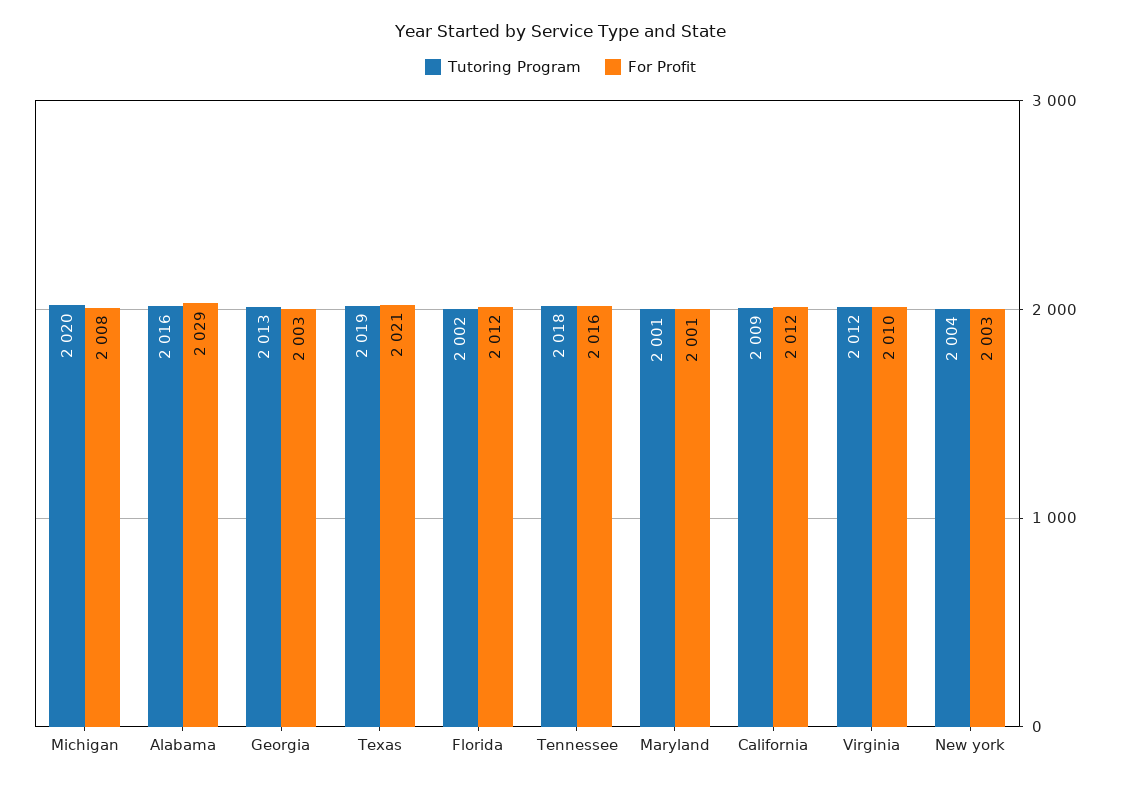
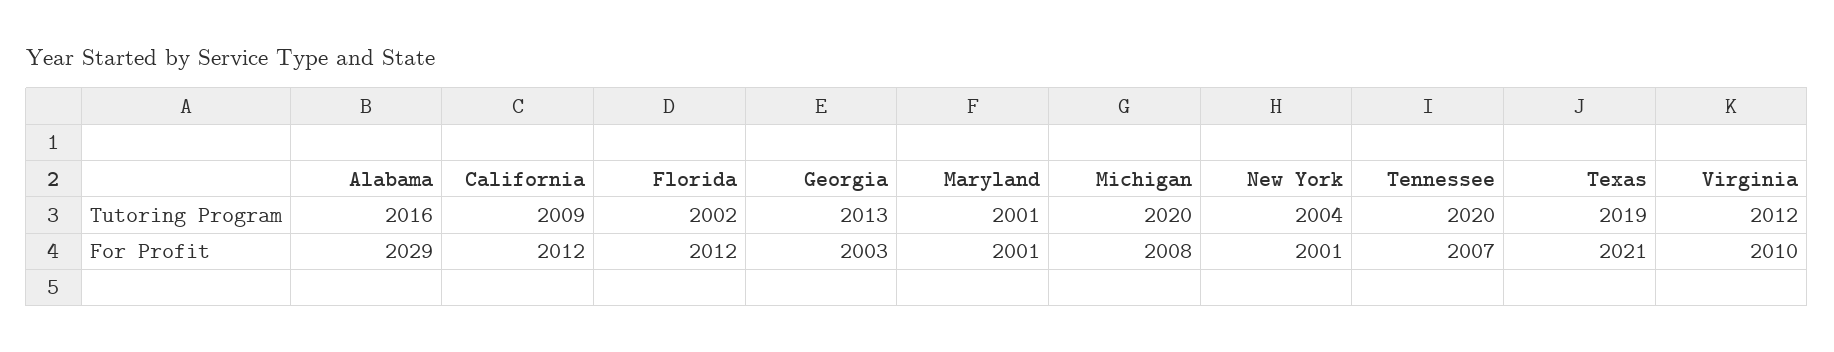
Tutoring Program, Tennessee: 2018 -> 2020
For Profit, Tennessee: 2016 -> 2007
For Profit, New york: 2003 -> 2001

